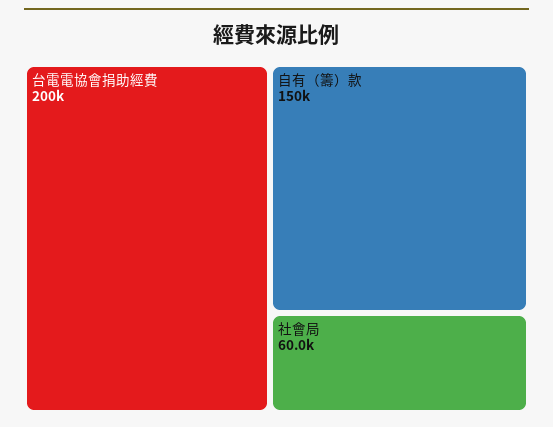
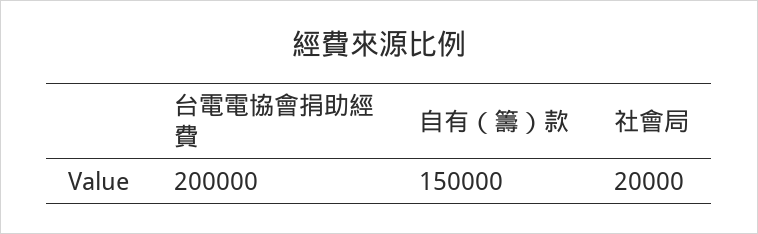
社會局: 60000 -> 20000

